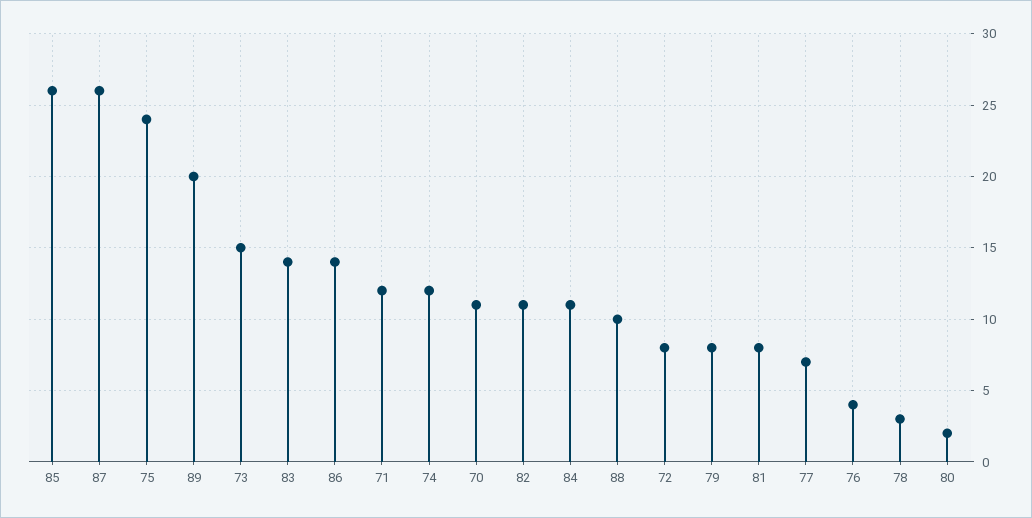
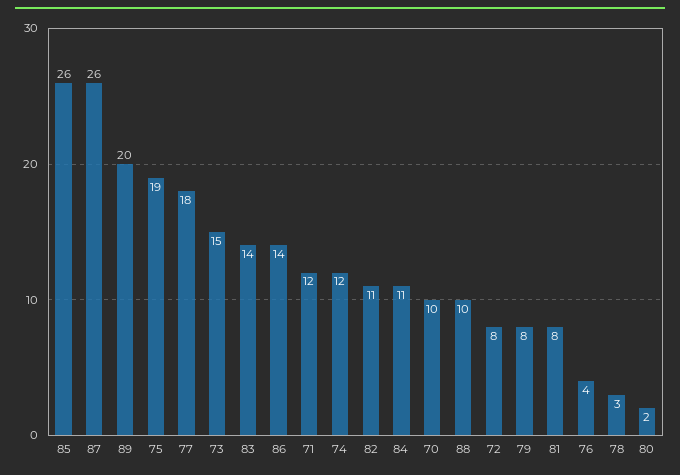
75: 24 -> 19
70: 11 -> 10
77: 7 -> 18

